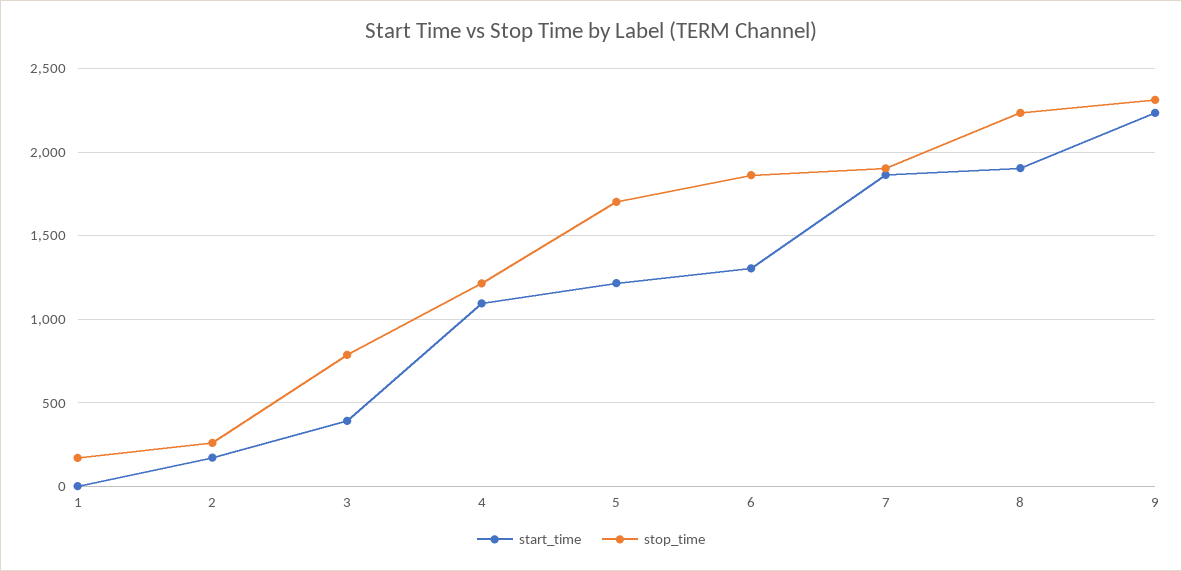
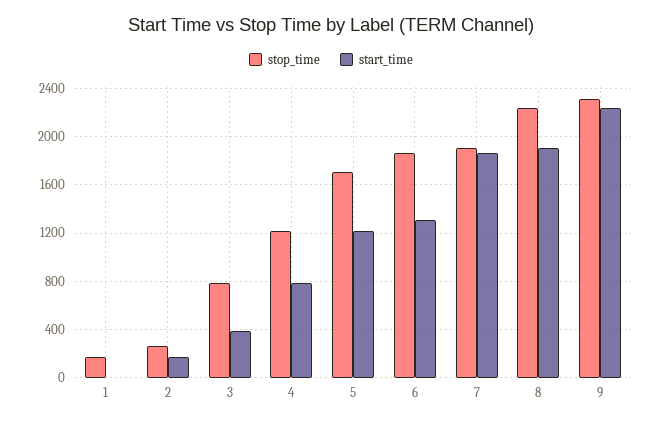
start_time, 4: 1100 -> 800

